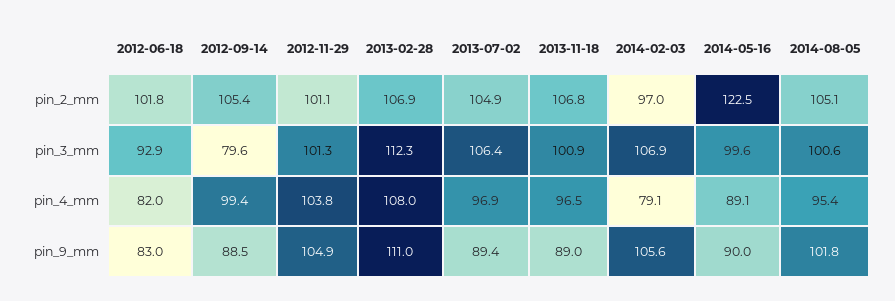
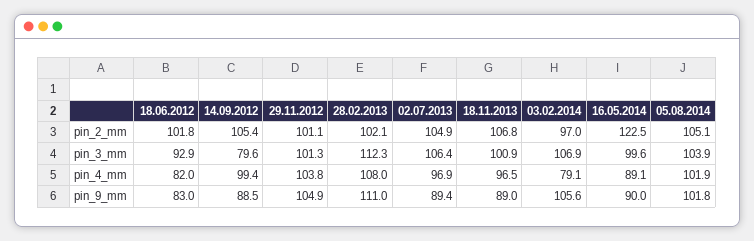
2013-02-28, pin_2_mm: 106.9 -> 102.1
2014-08-05, pin_3_mm: 100.6 -> 103.9
2014-08-05, pin_4_mm: 95.4 -> 101.9

